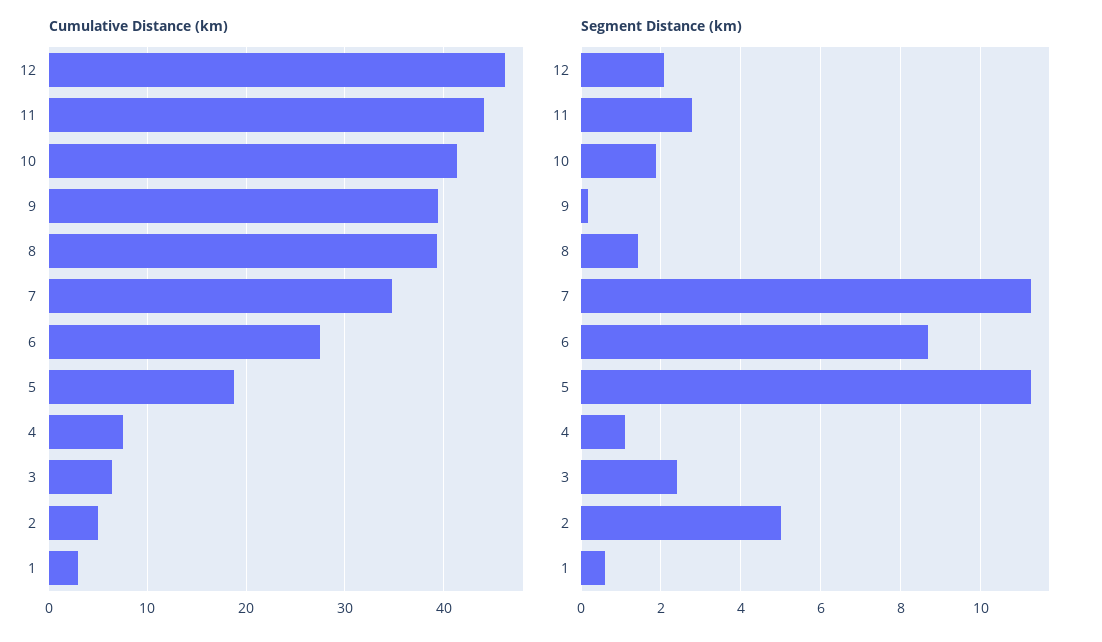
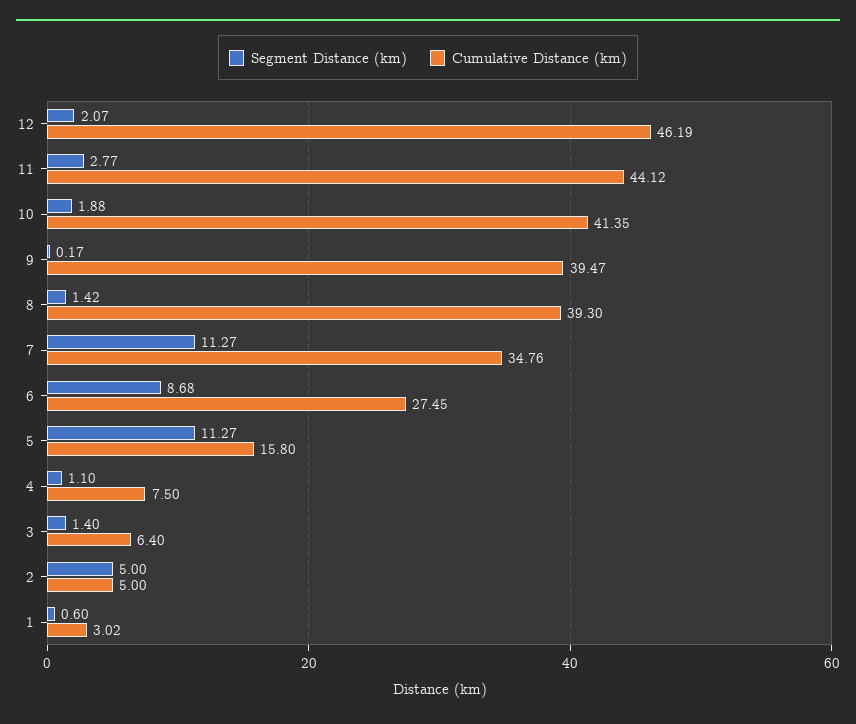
Cumulative Distance (km), 5: 19 -> 15.8
Segment Distance (km), 3: 2.4 -> 1.4

